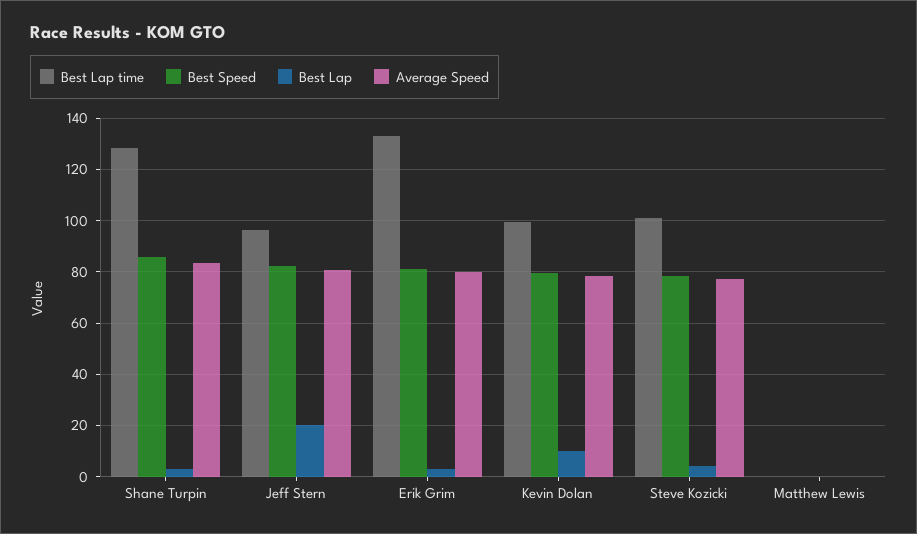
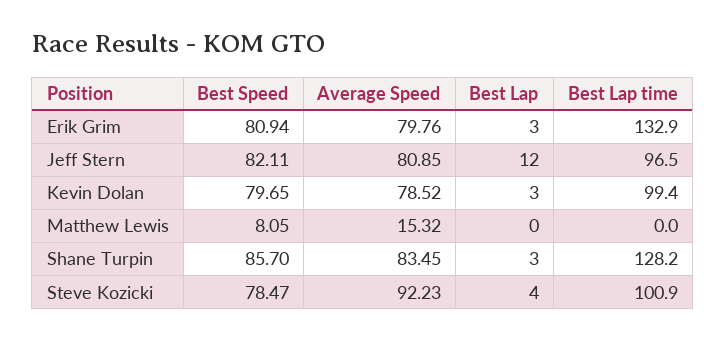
Best Lap, Jeff Stern: 20 -> 12
Best Lap, Kevin Dolan: 10 -> 3
Average Speed, Steve Kozicki: 77.5 -> 92.23
Best Speed, Matthew Lewis: 0 -> 8.05
Average Speed, Matthew Lewis: 0 -> 15.32

